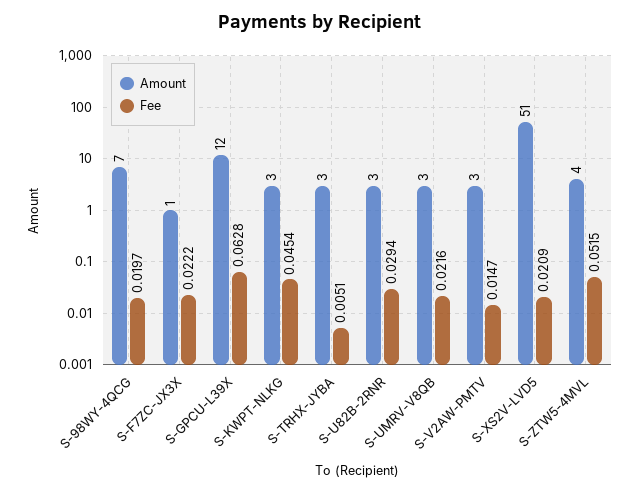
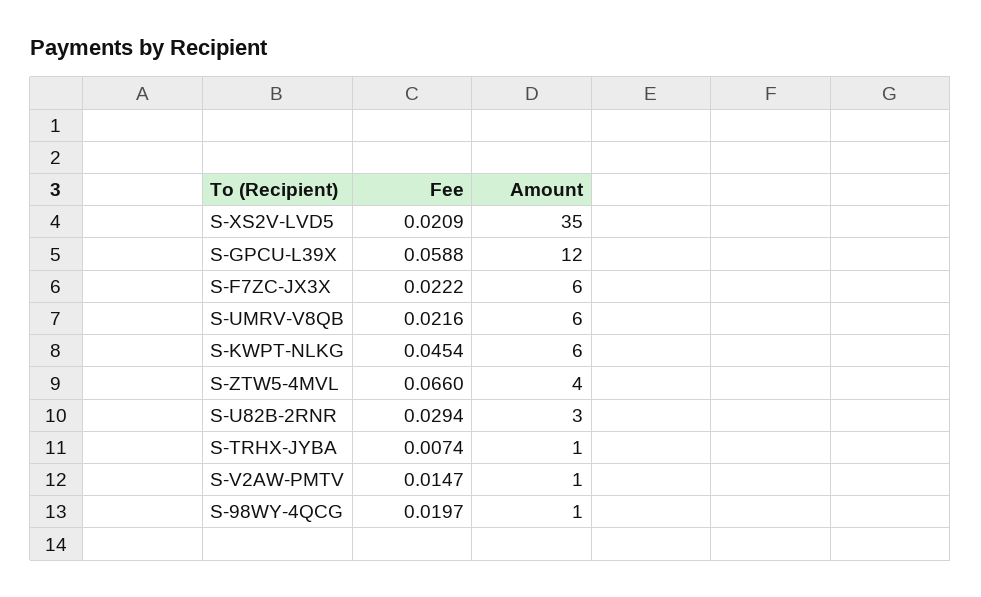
Amount, S-98WY-4QCG: 7 -> 1
Amount, S-F7ZC-JX3X: 1 -> 6
Fee, S-GPCU-L39X: 0.0628 -> 0.0588
Amount, S-KWPT-NLKG: 3 -> 6
Amount, S-TRHX-JYBA: 3 -> 1
Fee, S-TRHX-JYBA: 0.0051 -> 0.0074
Amount, S-UMRV-V8QB: 3 -> 6
Amount, S-V2AW-PMTV: 3 -> 1
Amount, S-XS2V-LVD5: 51 -> 35
Fee, S-ZTW5-4MVL: 0.0515 -> 0.066

